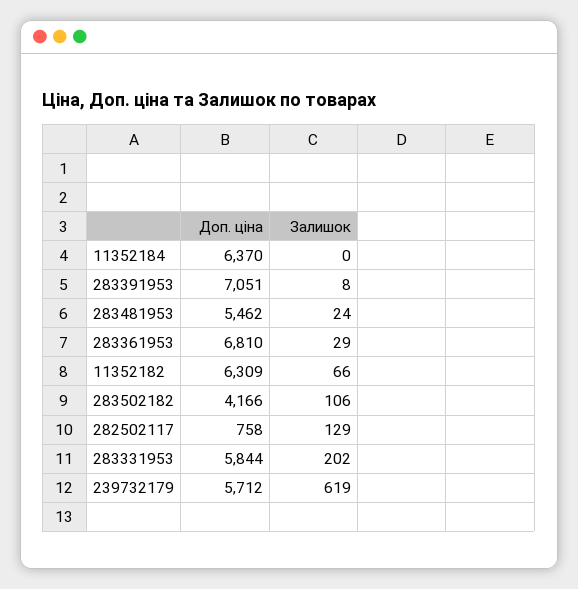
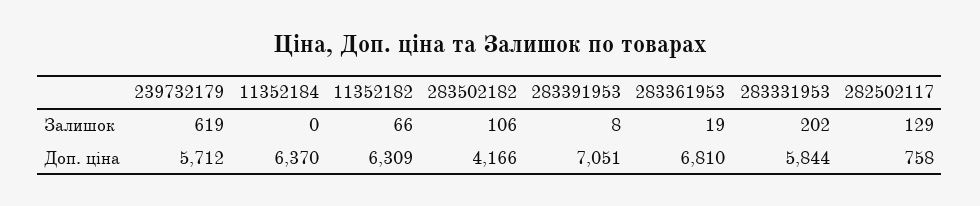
Доп. ціна, 283481953: 5462 -> none
Залишок, 283481953: 24 -> none
Залишок, 283361953: 29 -> 19

